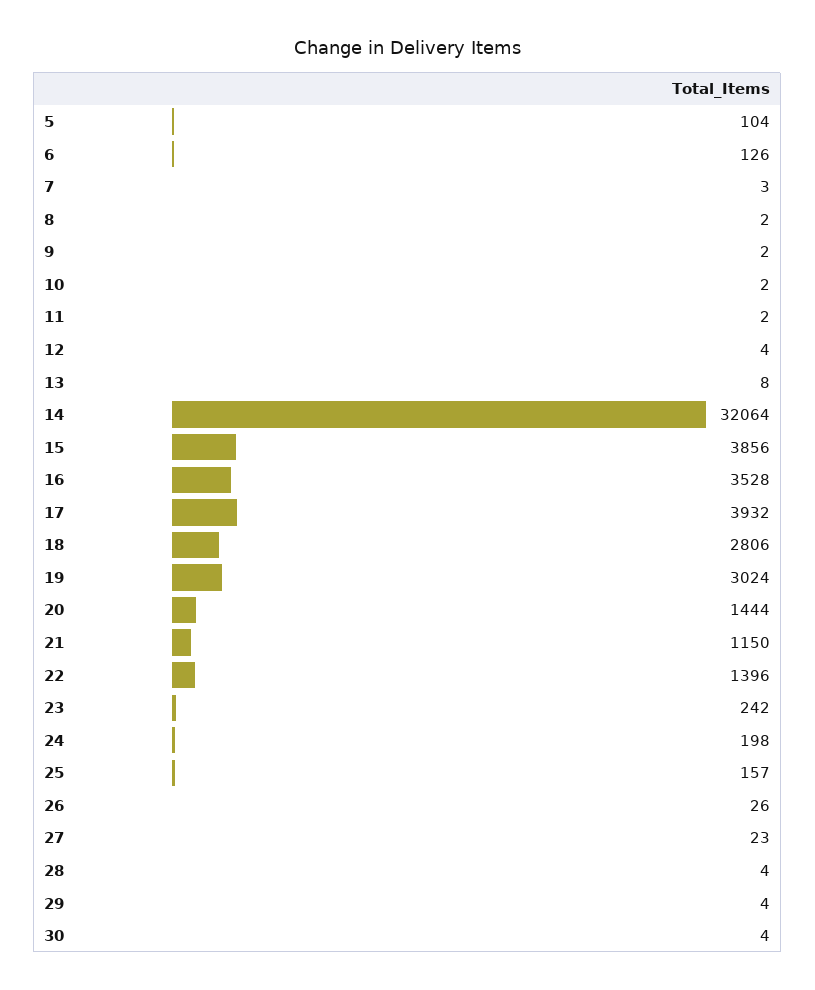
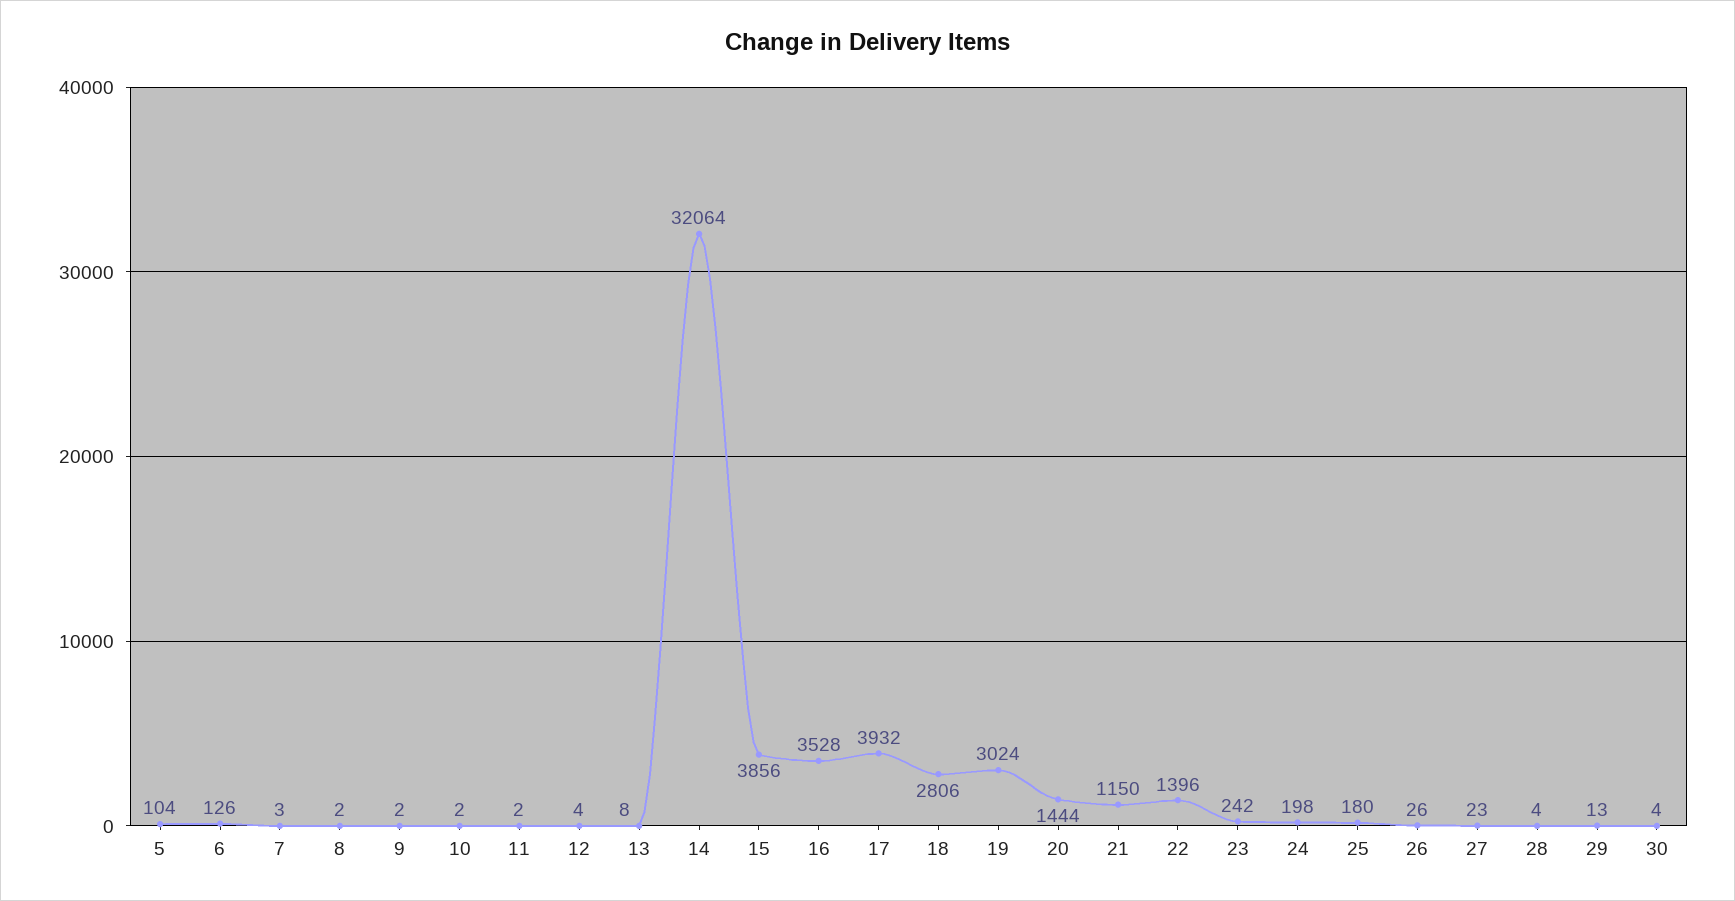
25: 157 -> 180
29: 4 -> 13

